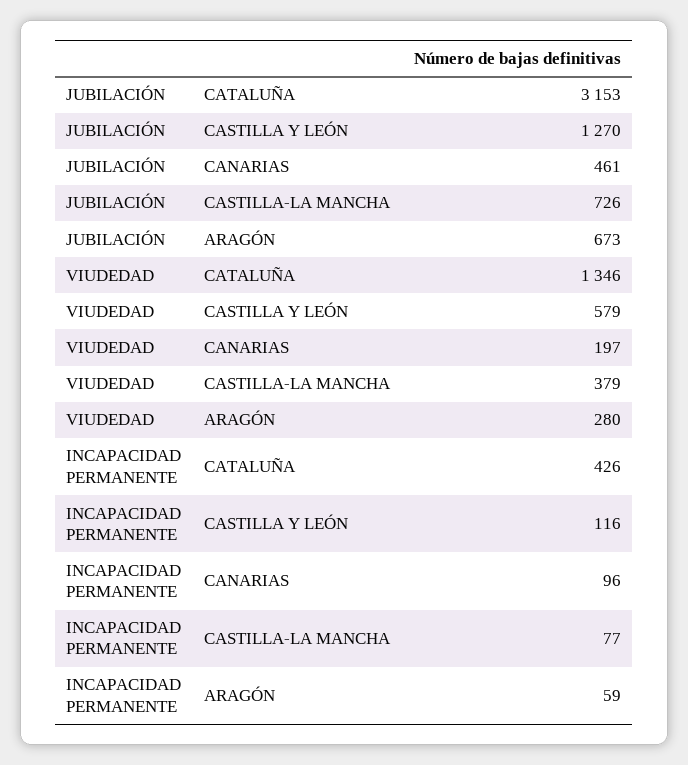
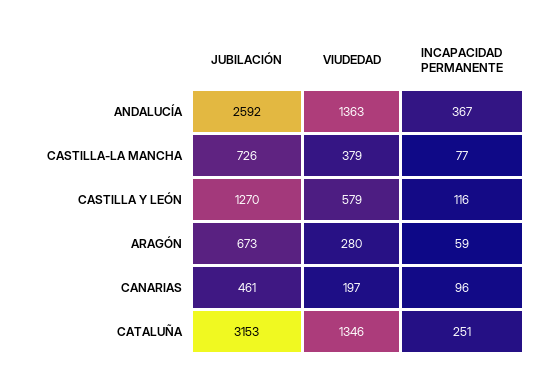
INCAPACIDAD PERMANENTE, CATALUÑA: 426 -> 251
JUBILACIÓN, ANDALUCÍA: none -> 2592
VIUDEDAD, ANDALUCÍA: none -> 1363
INCAPACIDAD PERMANENTE, ANDALUCÍA: none -> 367

